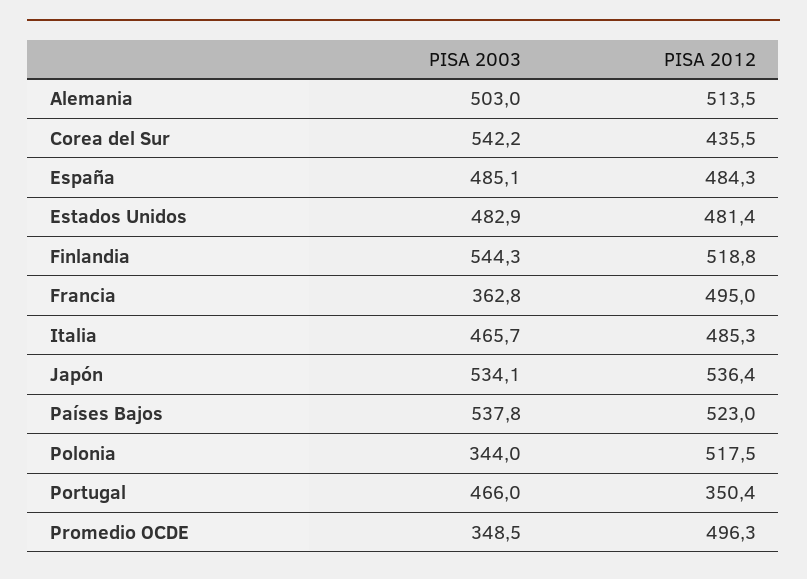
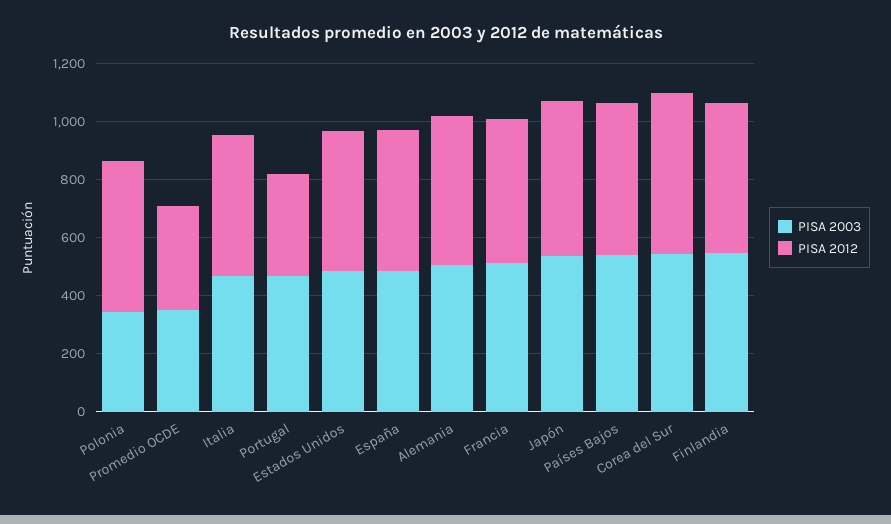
PISA 2012, Corea del Sur: 435.5 -> 550
PISA 2003, Francia: 362.8 -> 500
PISA 2012, Promedio OCDE: 496.3 -> 350

